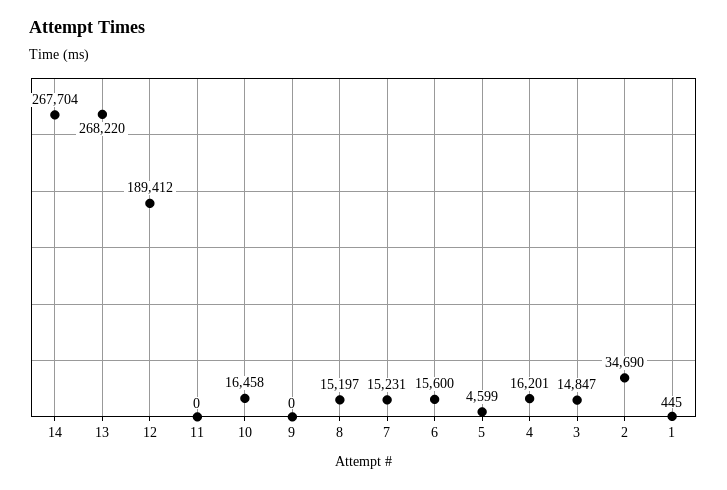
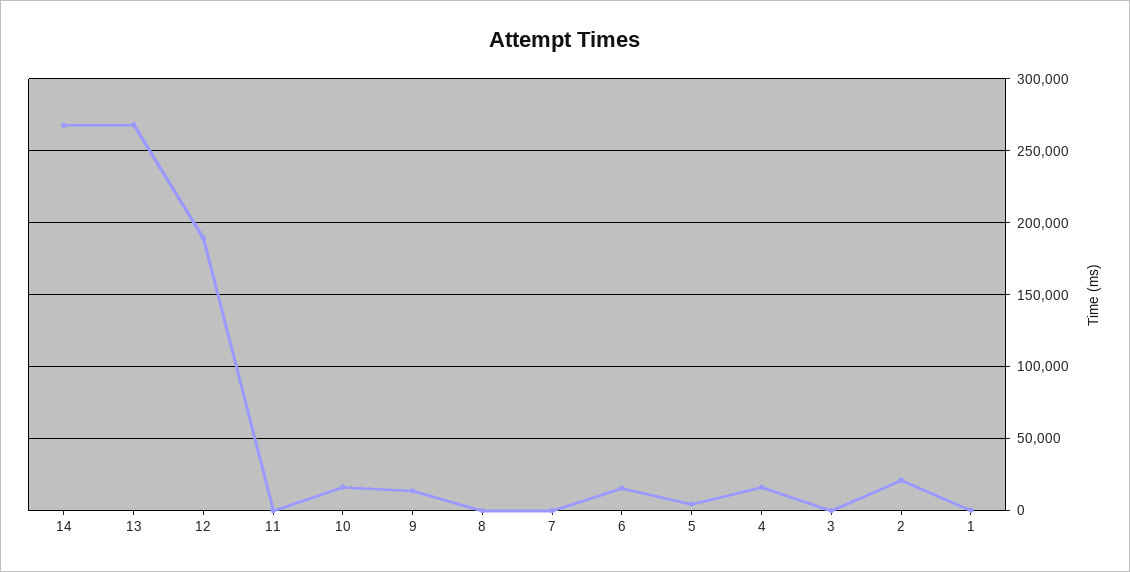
9: 0 -> 15000
8: 15197 -> 0
7: 15231 -> 0
3: 14847 -> 0
2: 34690 -> 20000

